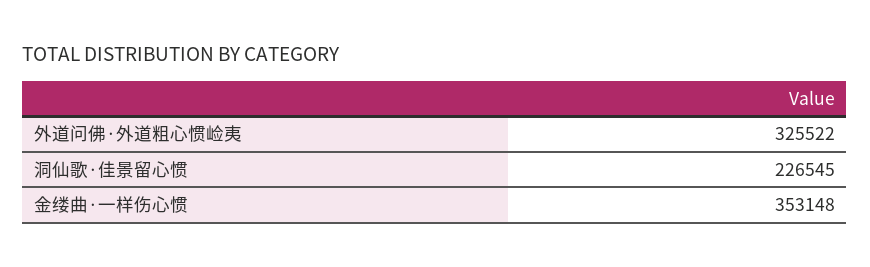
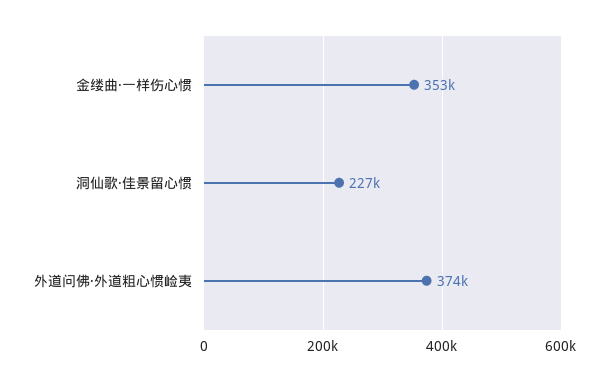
外道问佛·外道粗心惯崄夷: 325522 -> 374000

